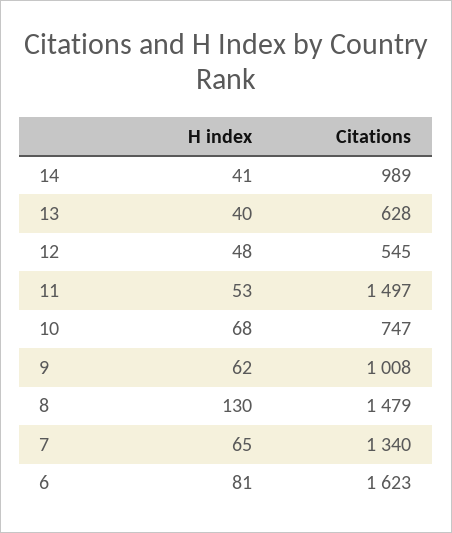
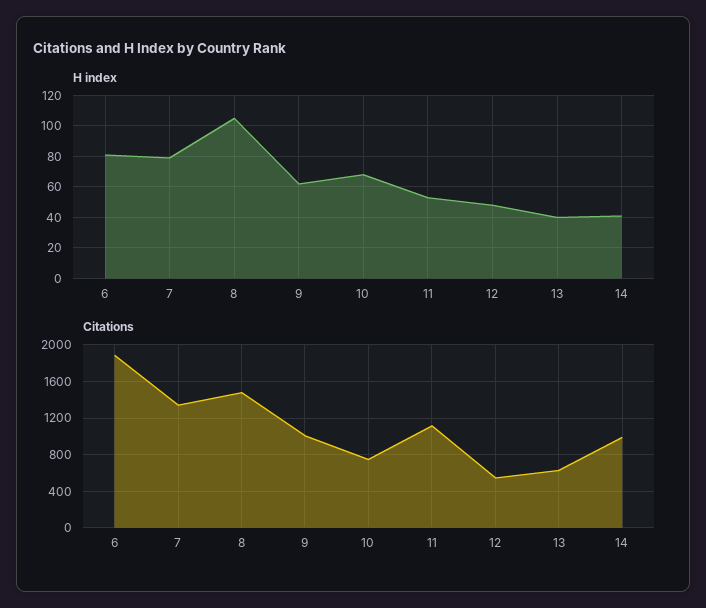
Citations, 11: 1497 -> 1100
H index, 8: 130 -> 105
H index, 7: 65 -> 80
Citations, 6: 1623 -> 1900

